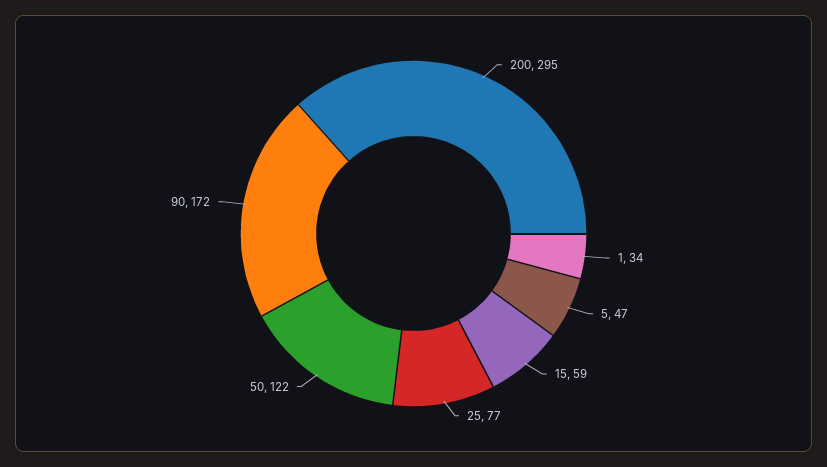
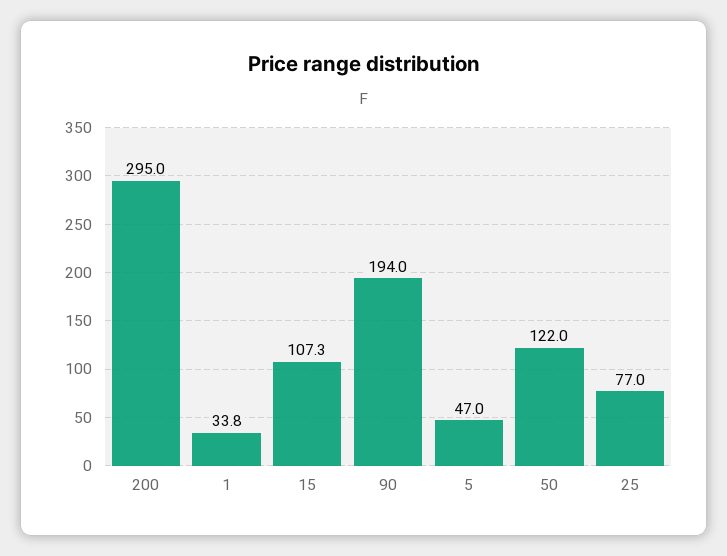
15: 59 -> 107.3
90: 172 -> 194

